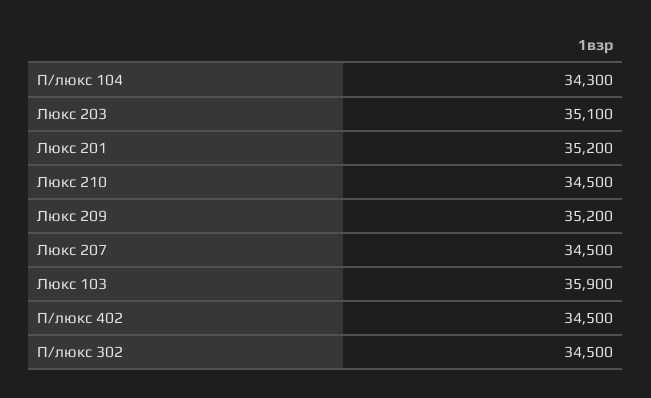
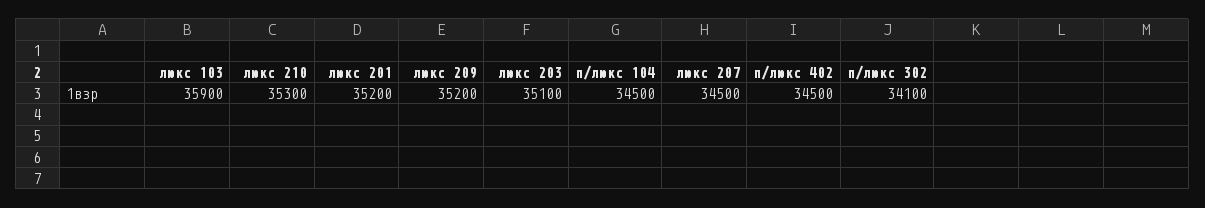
П/люкс 104: 34300 -> 34500
Люкс 210: 34500 -> 35300
П/люкс 302: 34500 -> 34100

